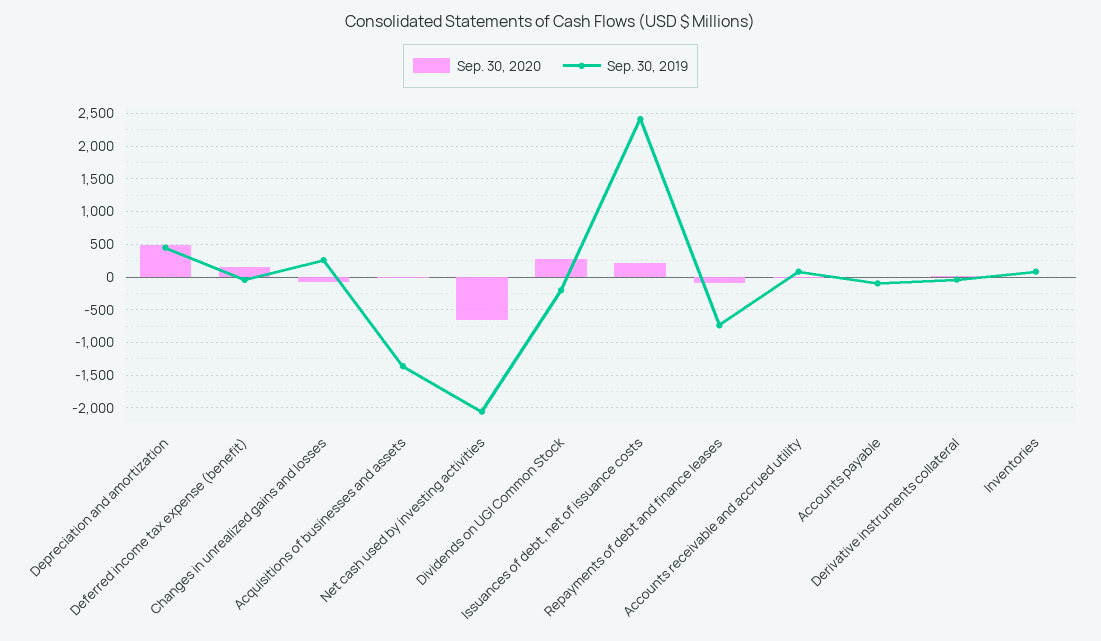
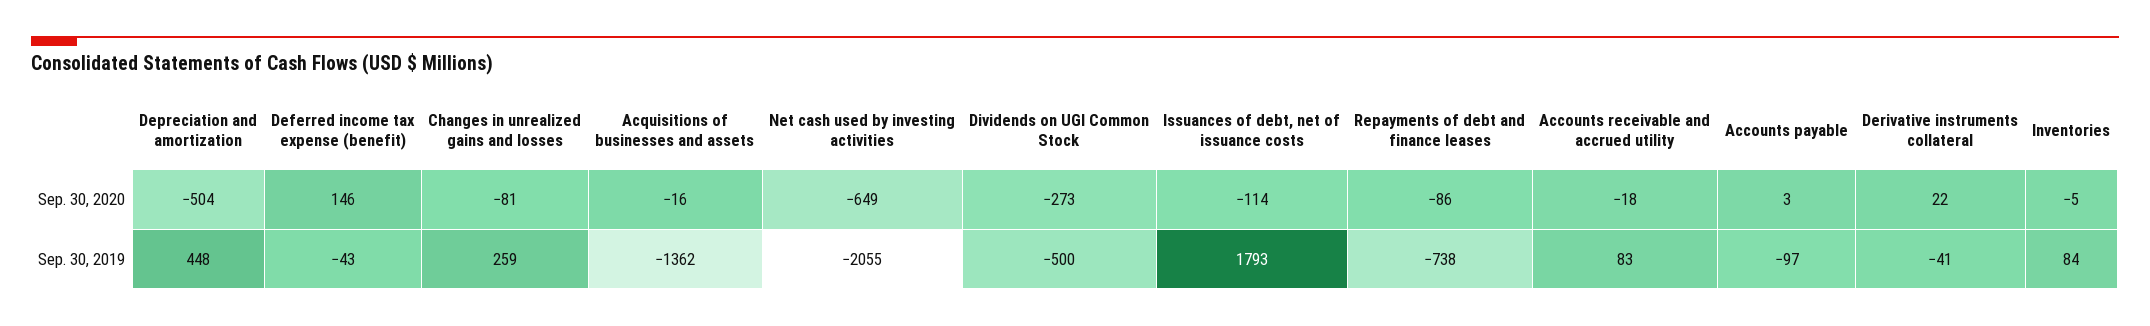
Sep. 30, 2020, Depreciation and amortization: 500 -> -504
Sep. 30, 2020, Dividends on UGI Common Stock: 300 -> -273
Sep. 30, 2019, Dividends on UGI Common Stock: -200 -> -500
Sep. 30, 2020, Issuances of debt, net of issuance costs: 200 -> -114
Sep. 30, 2019, Issuances of debt, net of issuance costs: 2400 -> 1793

